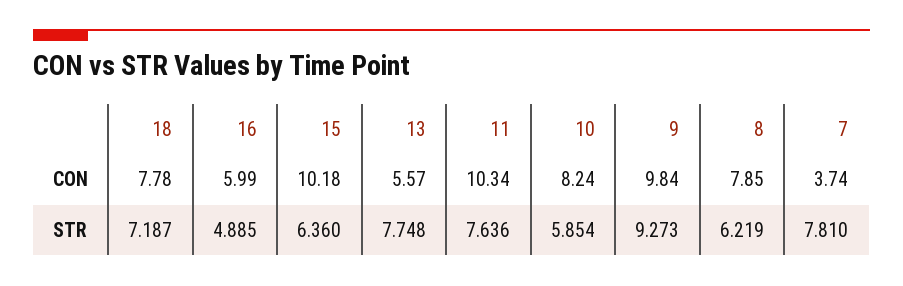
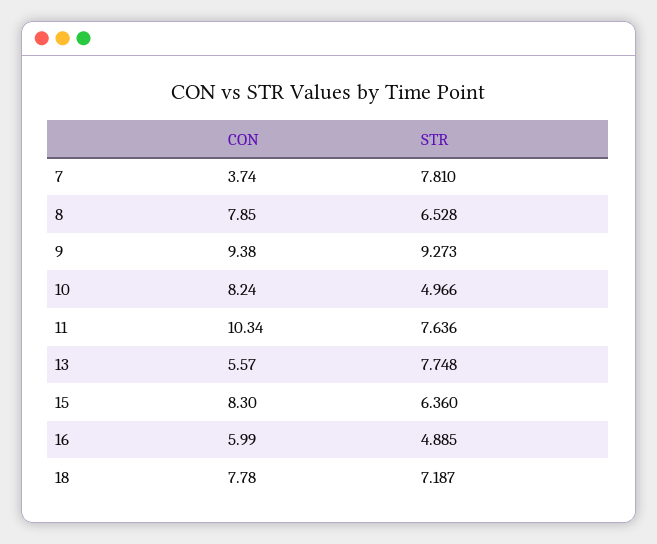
15, CON: 10.18 -> 8.3
9, CON: 9.84 -> 9.38
10, STR: 5.854 -> 4.966
8, STR: 6.219 -> 6.528

